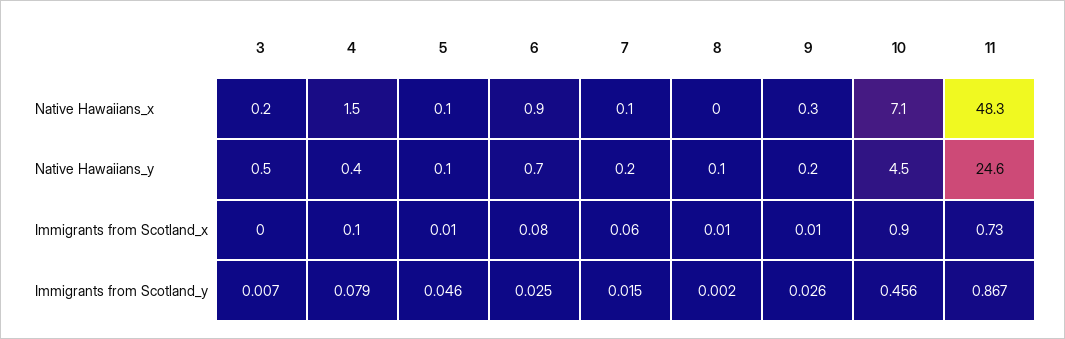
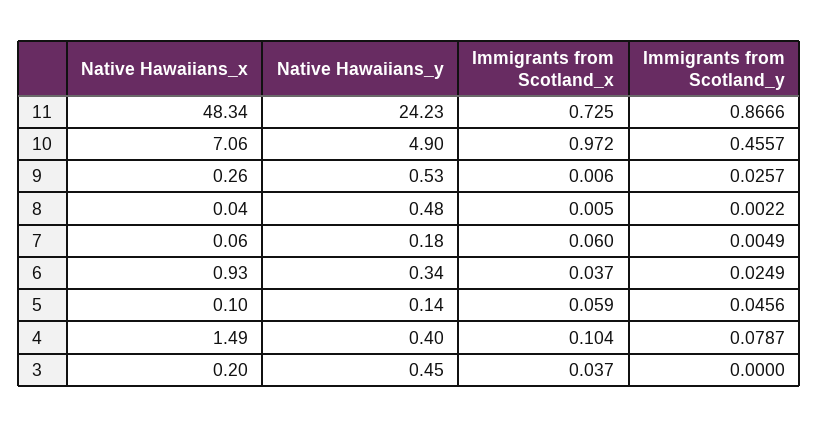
6, Native Hawaiians_y: 0.7 -> 0.34
8, Native Hawaiians_y: 0.1 -> 0.48
9, Native Hawaiians_y: 0.2 -> 0.53
10, Native Hawaiians_y: 4.5 -> 4.9
11, Native Hawaiians_y: 24.6 -> 24.23
3, Immigrants from Scotland_x: 0 -> 0.037
5, Immigrants from Scotland_x: 0.01 -> 0.059
6, Immigrants from Scotland_x: 0.08 -> 0.037
10, Immigrants from Scotland_x: 0.9 -> 0.972
3, Immigrants from Scotland_y: 0.007 -> 0
7, Immigrants from Scotland_y: 0.015 -> 0.0049

